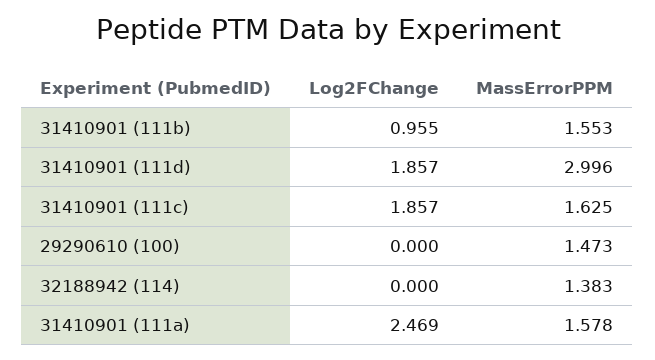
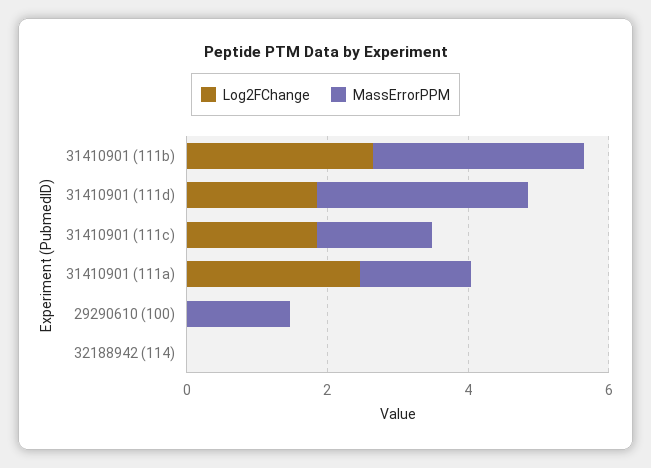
Log2FChange, 31410901 (111b): 0.955 -> 2.5
MassErrorPPM, 31410901 (111b): 1.553 -> 3
MassErrorPPM, 32188942 (114): 1.383 -> 0

